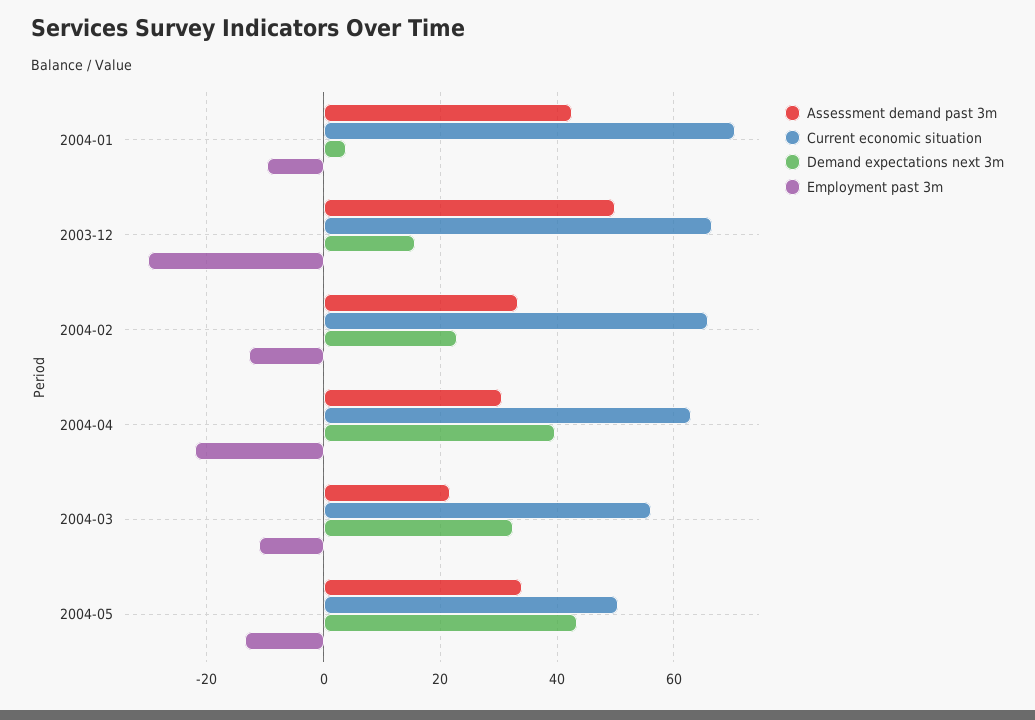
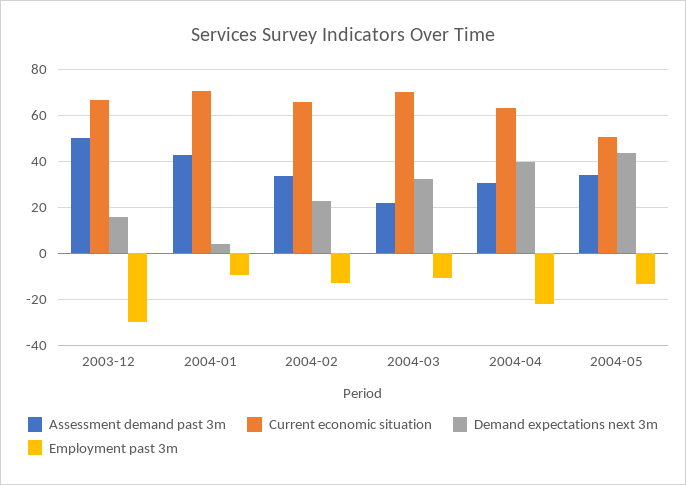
Current economic situation, 2004-03: 56 -> 70

